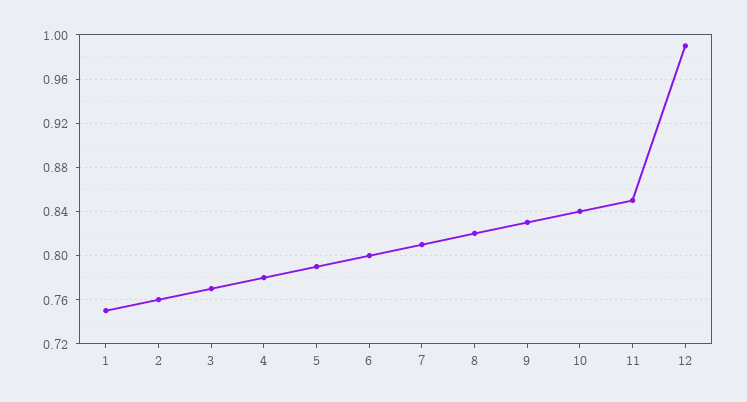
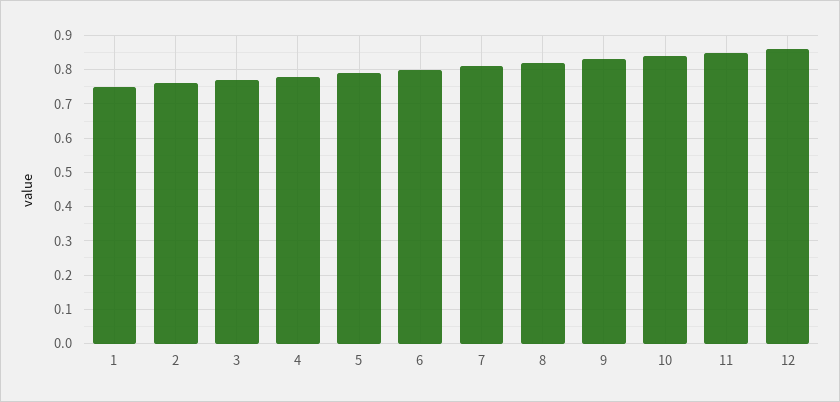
12: 0.99 -> 0.85

